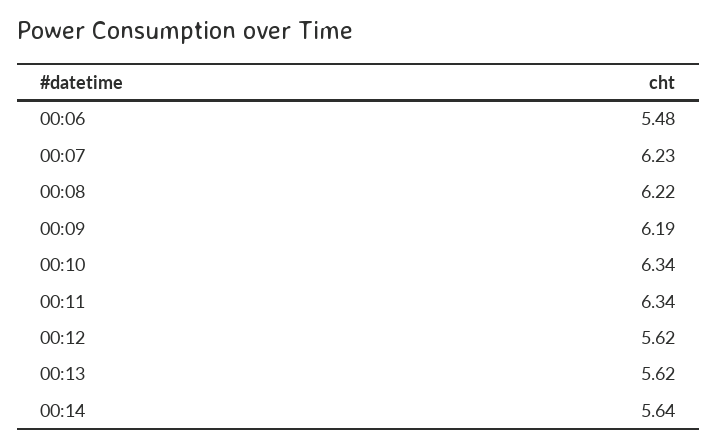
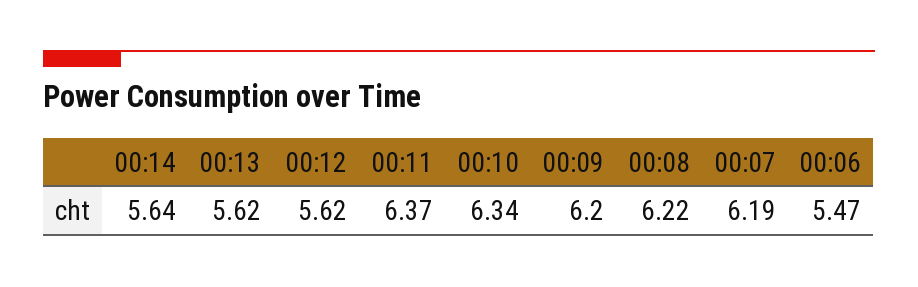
00:06: 5.48 -> 5.47
00:07: 6.23 -> 6.19
00:09: 6.19 -> 6.2
00:11: 6.34 -> 6.37

